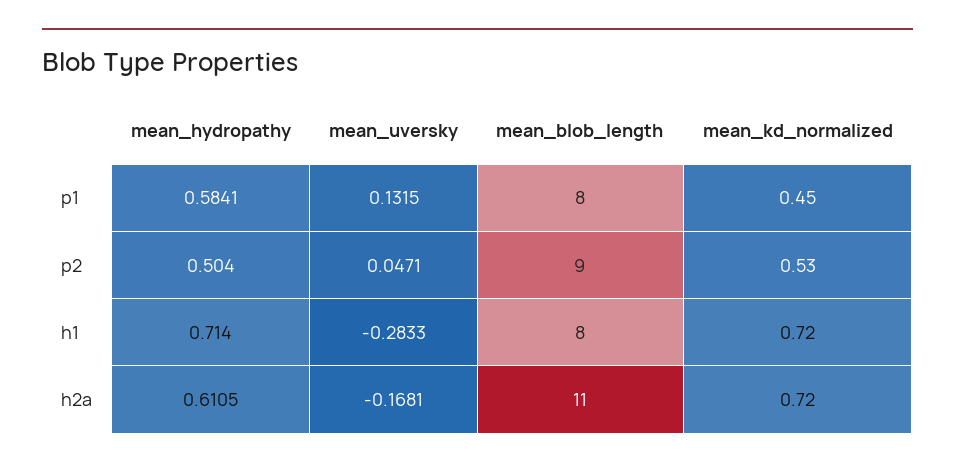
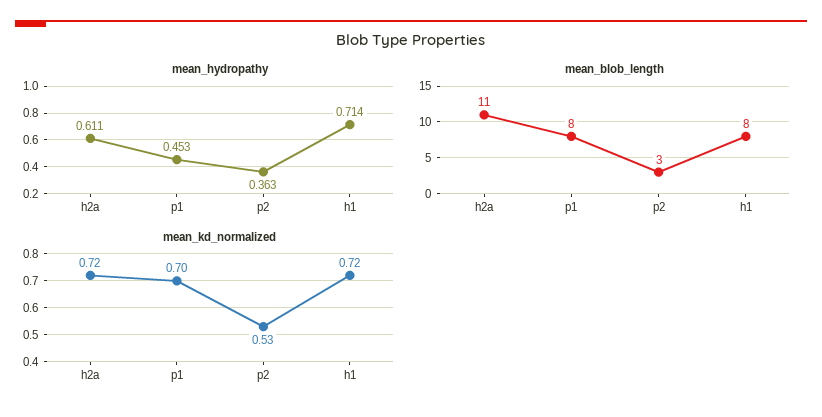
mean_hydropathy, p1: 0.5841 -> 0.453
mean_uversky, p1: 0.1315 -> none
mean_kd_normalized, p1: 0.45 -> 0.7
mean_hydropathy, p2: 0.504 -> 0.363
mean_uversky, p2: 0.0471 -> none
mean_blob_length, p2: 9 -> 3
mean_uversky, h1: -0.2833 -> none
mean_uversky, h2a: -0.1681 -> none

